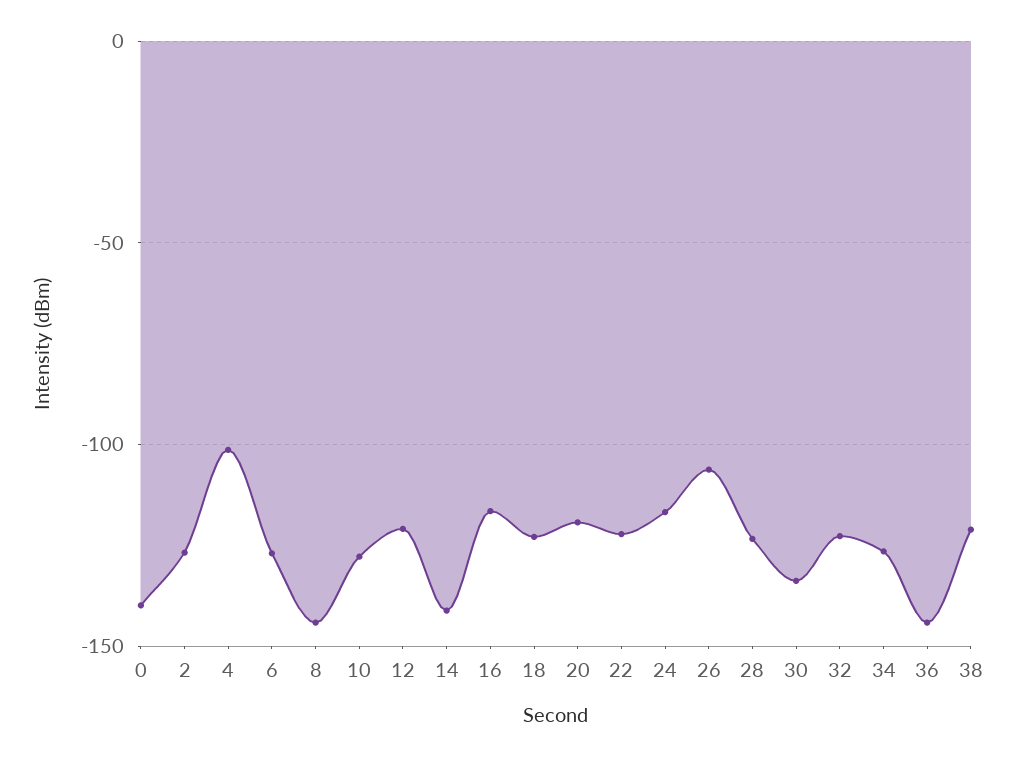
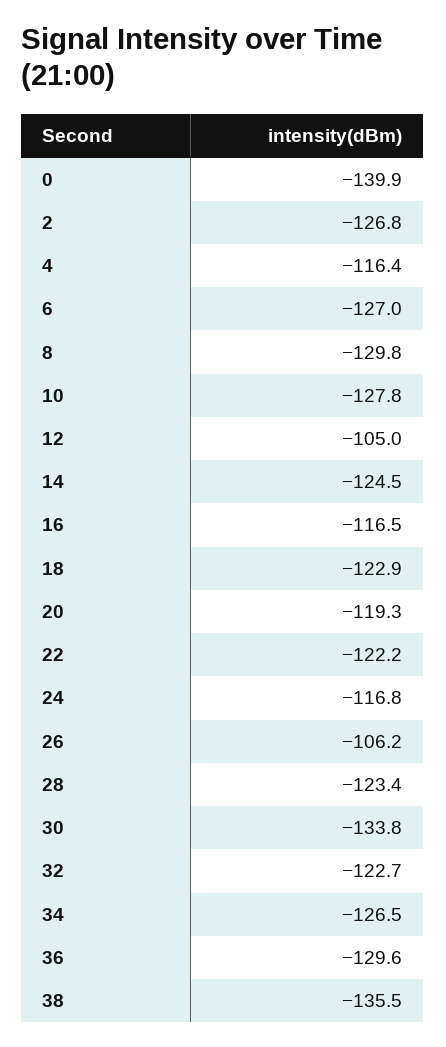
4: -100 -> -116.4
8: -145 -> -129.8
12: -120 -> -105
14: -140 -> -124.5
36: -145 -> -129.6
38: -120 -> -135.5

